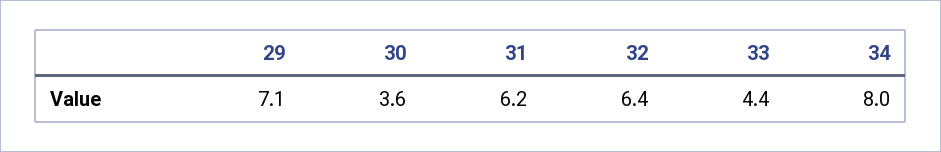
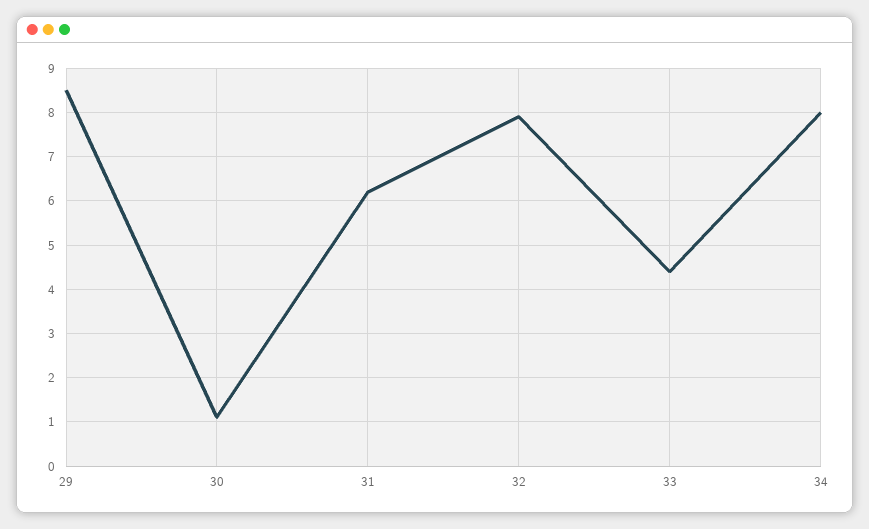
29: 7.1 -> 8.5
30: 3.6 -> 1
32: 6.4 -> 8

